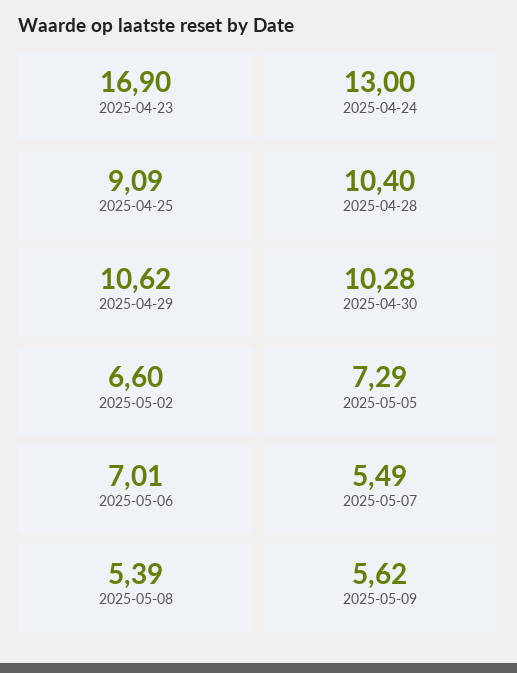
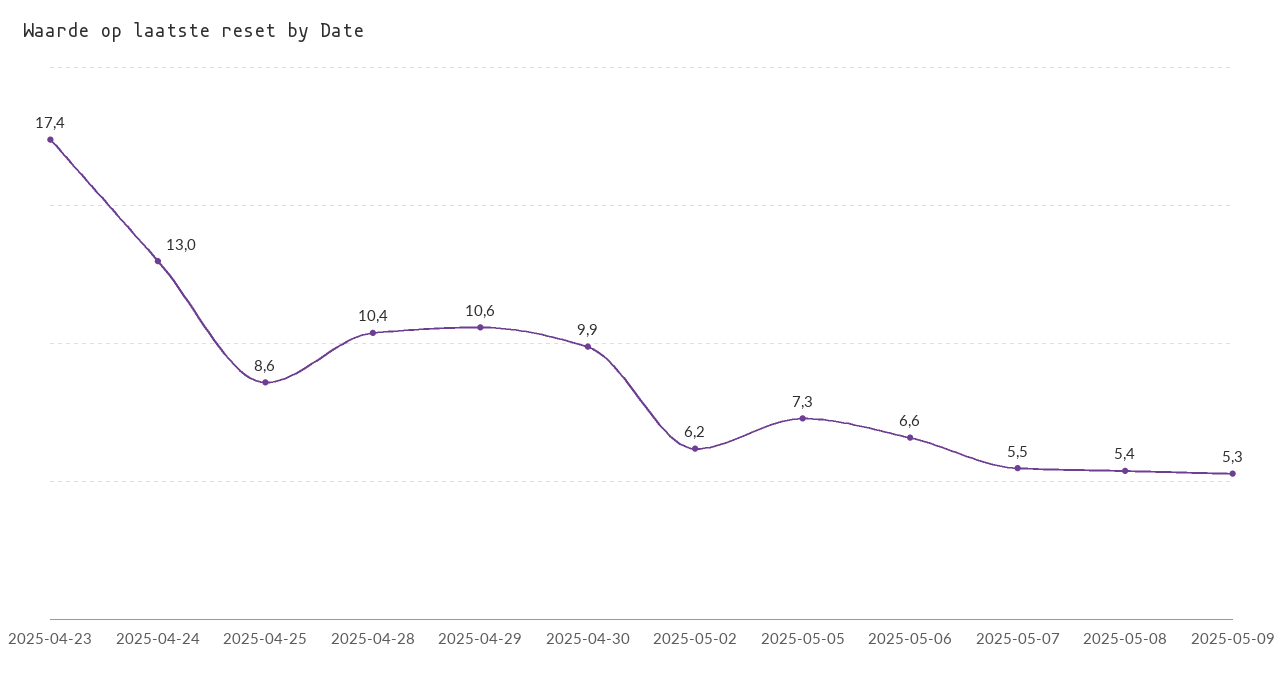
2025-04-23: 16.9 -> 17.4
2025-04-25: 9.09 -> 8.6
2025-04-30: 10.28 -> 9.9
2025-05-02: 6.6 -> 6.2
2025-05-06: 7.01 -> 6.6
2025-05-09: 5.62 -> 5.3

